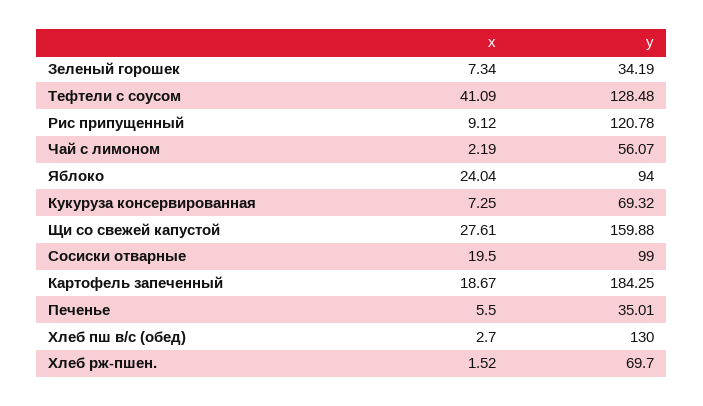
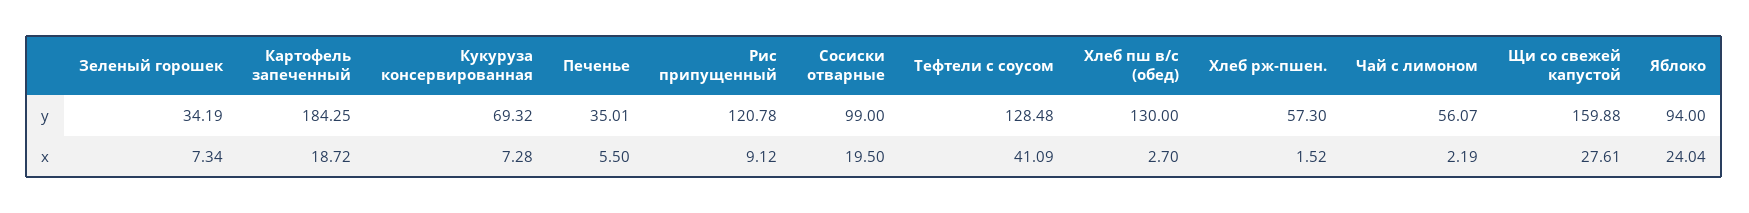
x, Кукуруза консервированная: 7.25 -> 7.28
x, Картофель запеченный: 18.67 -> 18.72
y, Хлеб рж-пшен.: 69.7 -> 57.3

